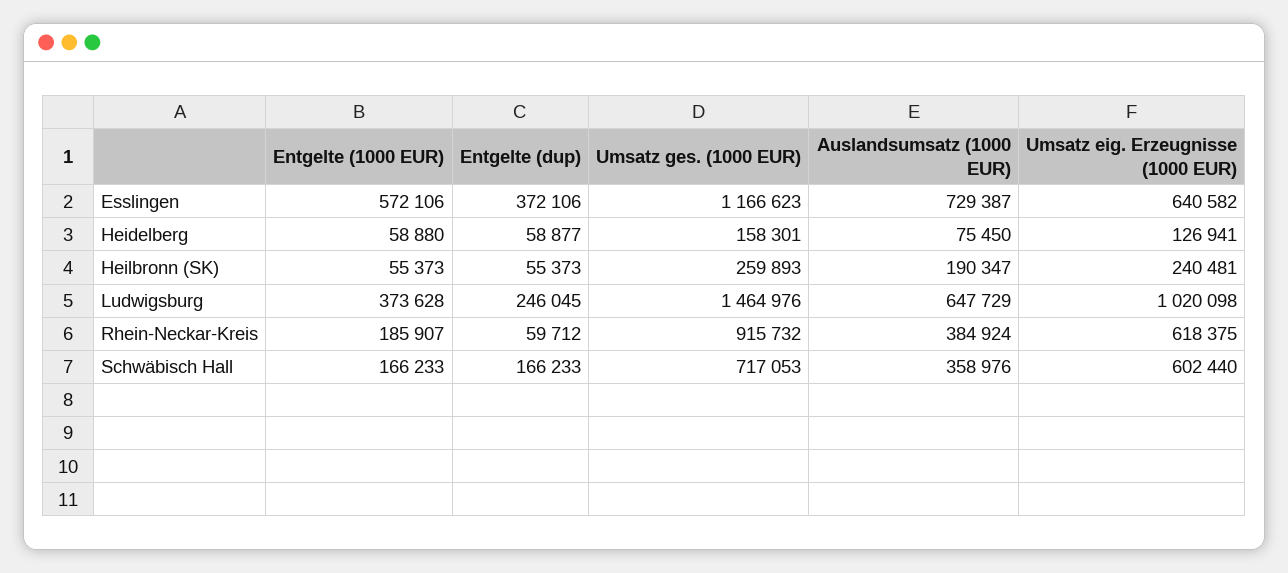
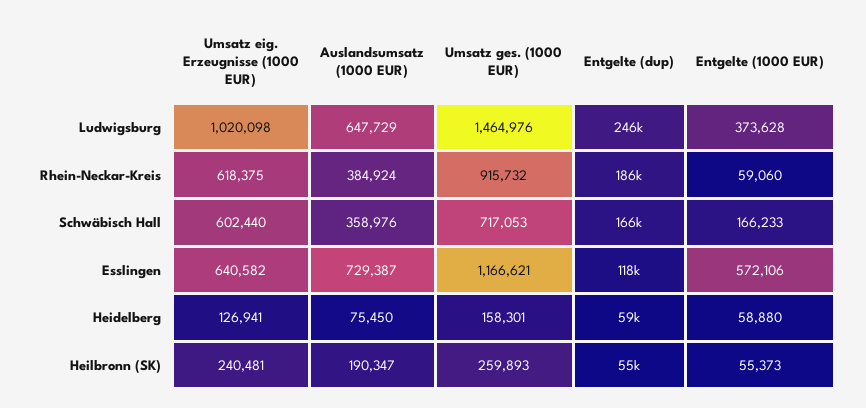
Entgelte (dup), Esslingen: 372106 -> 118000
Umsatz ges. (1000 EUR), Esslingen: 1166623 -> 1166621
Entgelte (1000 EUR), Rhein-Neckar-Kreis: 185907 -> 59060
Entgelte (dup), Rhein-Neckar-Kreis: 59712 -> 186000

